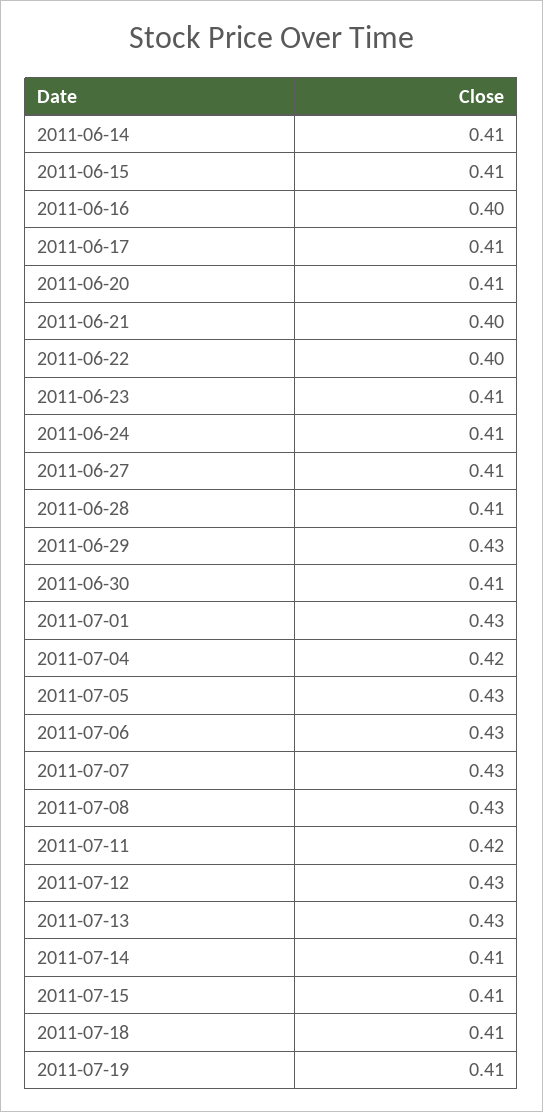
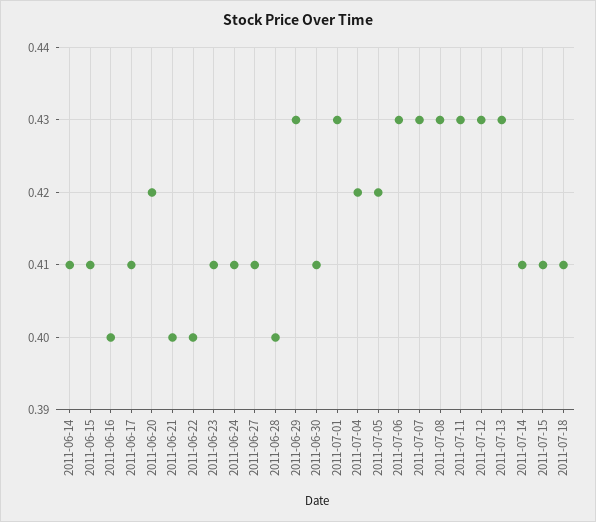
2011-06-20: 0.41 -> 0.42
2011-06-28: 0.41 -> 0.4
2011-07-05: 0.43 -> 0.42
2011-07-11: 0.42 -> 0.43
2011-07-19: 0.41 -> none

